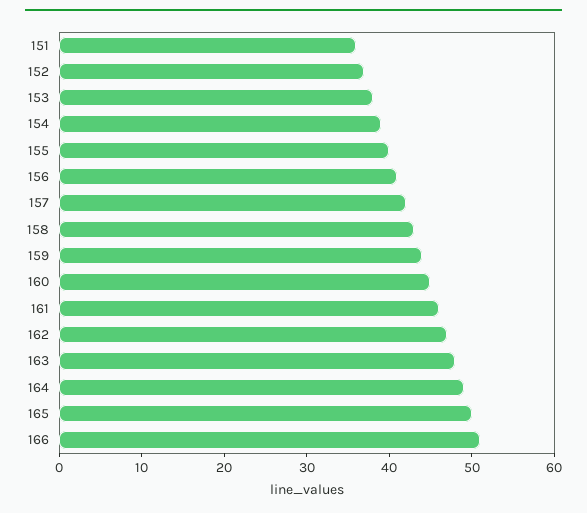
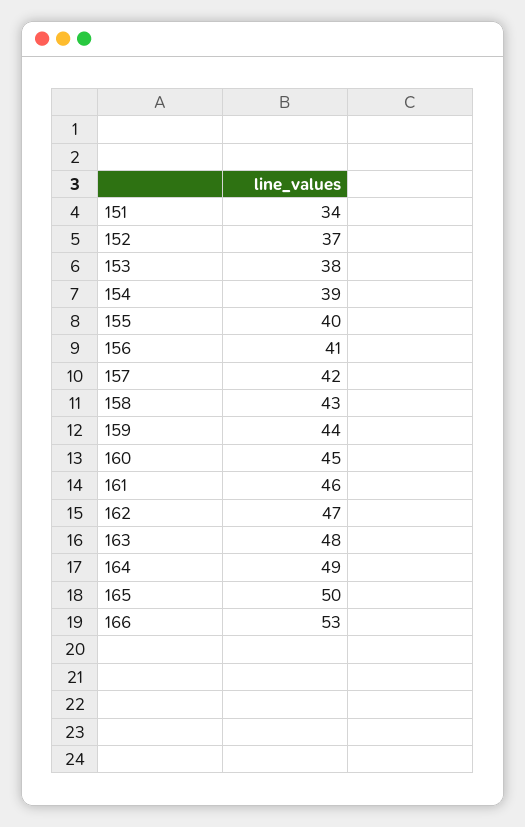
151: 36 -> 34
166: 51 -> 53

